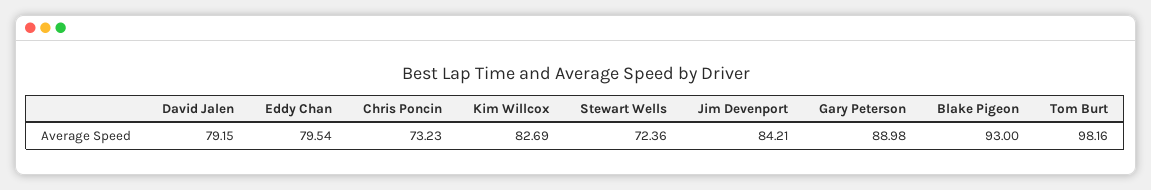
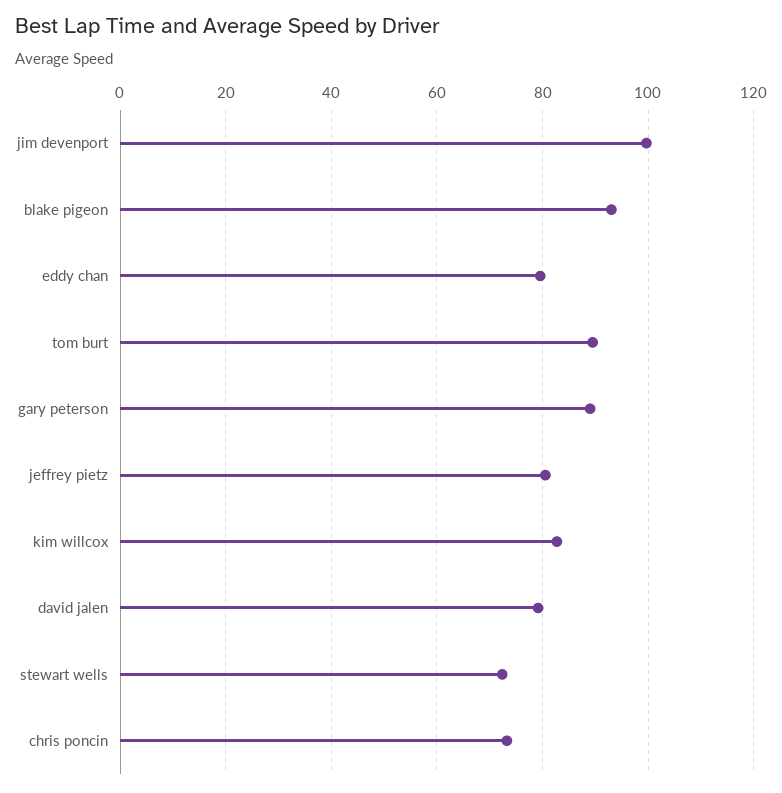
Jim Devenport: 84.21 -> 100
Tom Burt: 98.16 -> 90
jeffrey pietz: none -> 80

